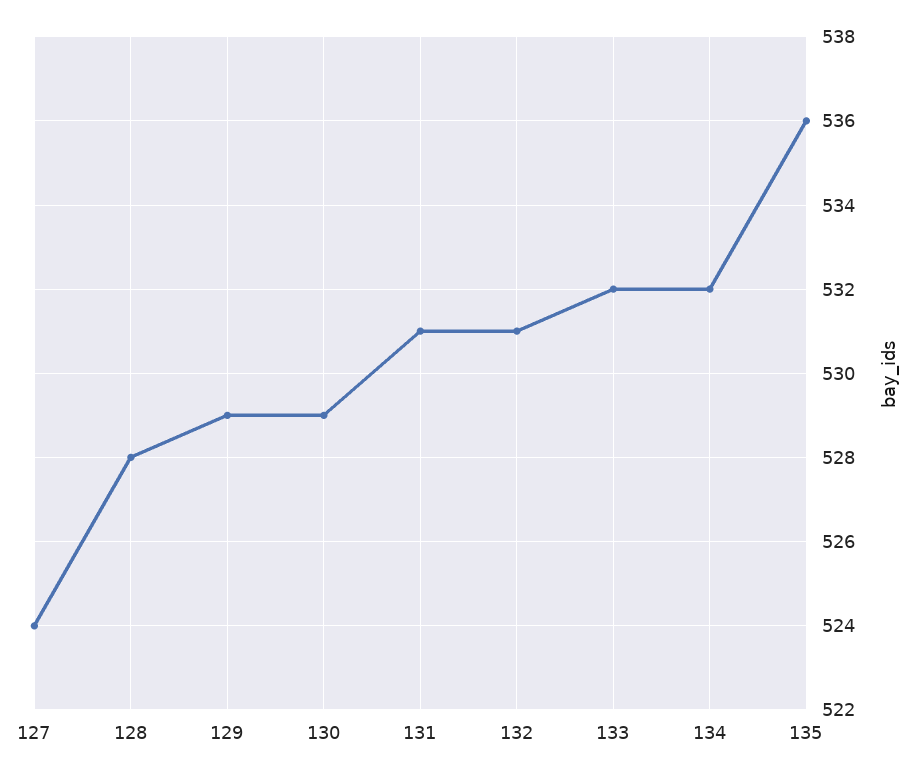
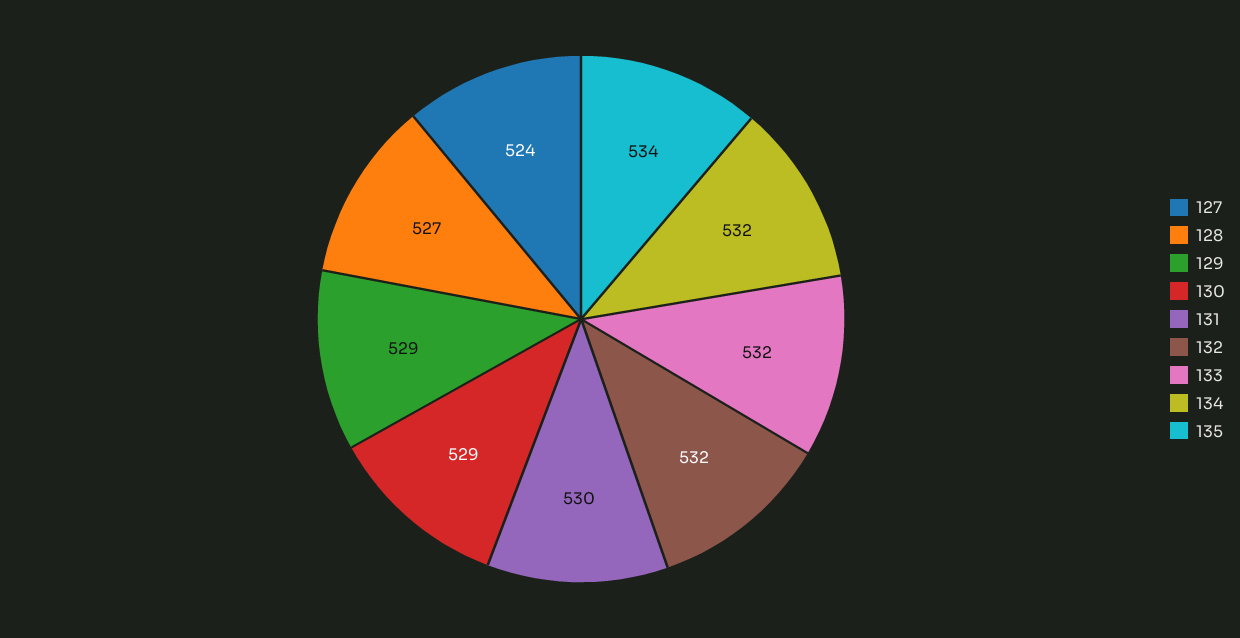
128: 528 -> 527
131: 531 -> 530
132: 531 -> 532
135: 536 -> 534

